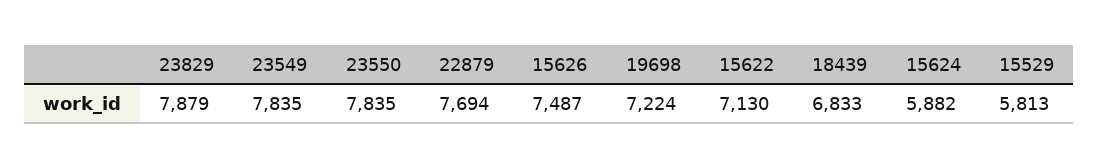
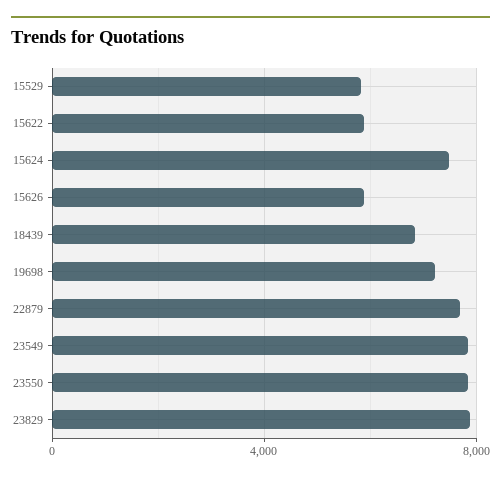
15626: 7487 -> 6000
15622: 7130 -> 6000
15624: 5882 -> 7500

